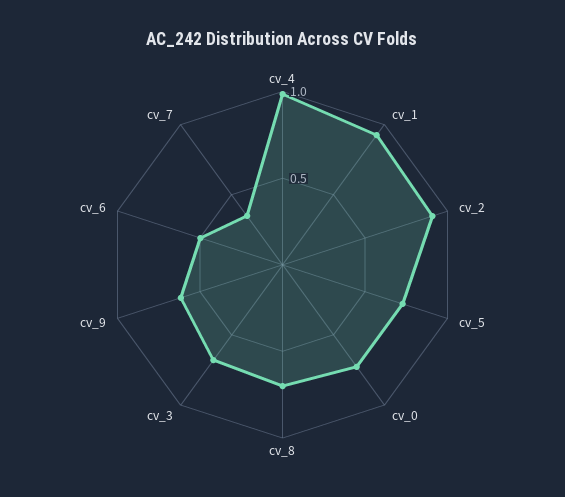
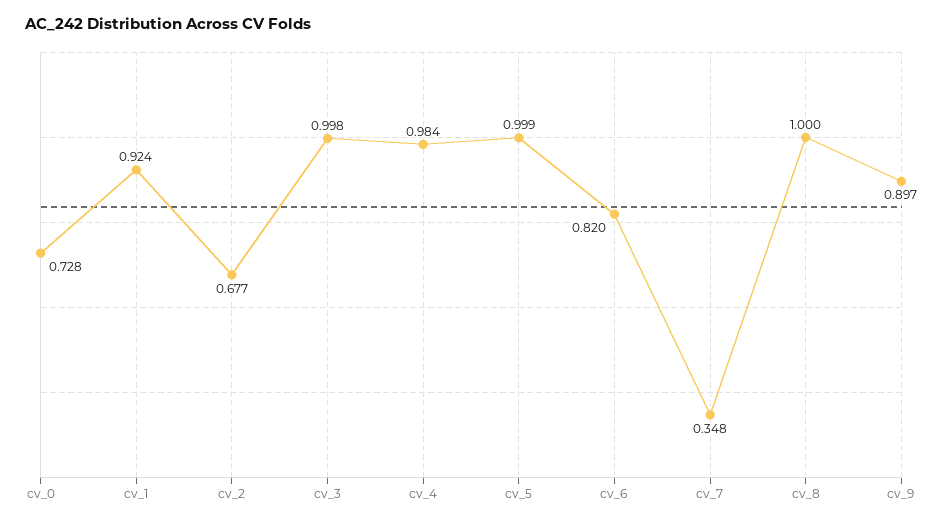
cv_2: 0.9 -> 0.677
cv_5: 0.7 -> 0.999
cv_8: 0.7 -> 1
cv_3: 0.7 -> 0.998
cv_9: 0.6 -> 0.897
cv_6: 0.5 -> 0.82

